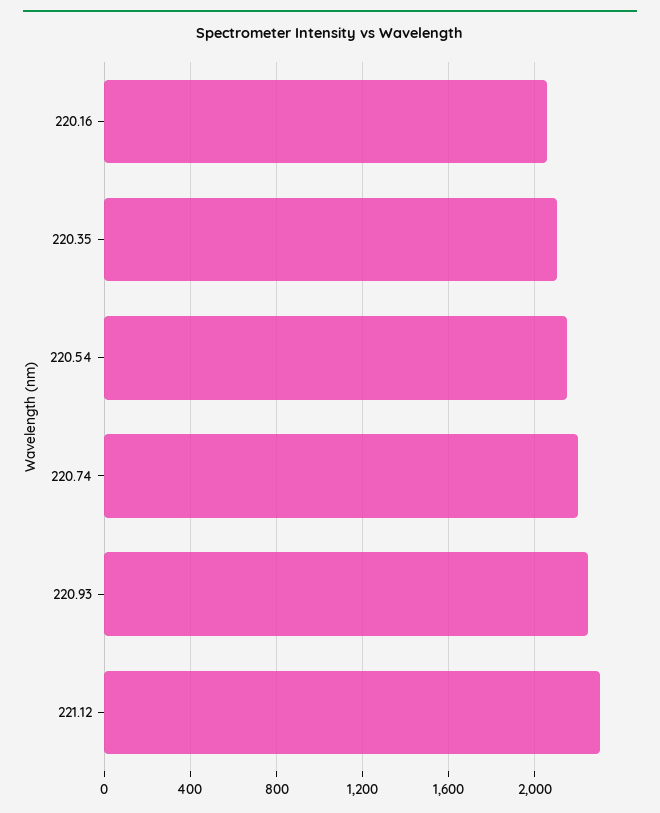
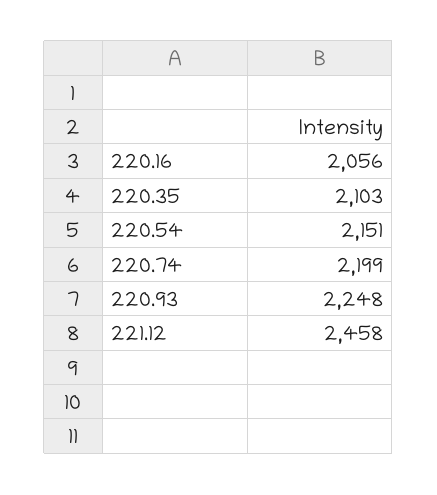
221.12: 2300 -> 2458

